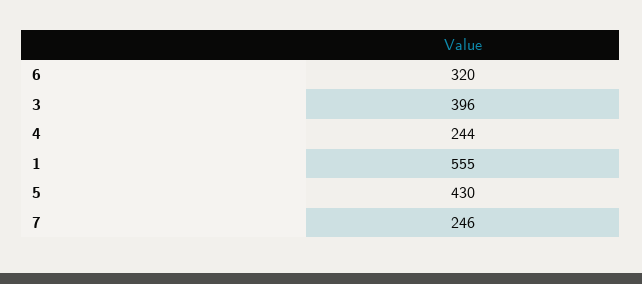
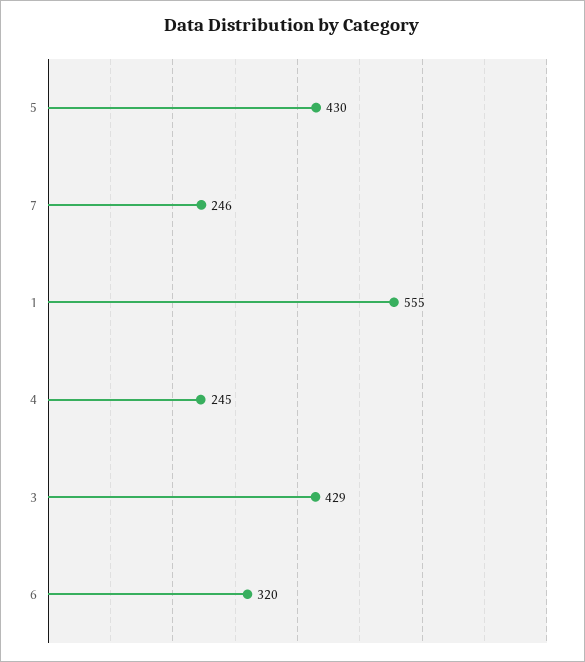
3: 396 -> 429
4: 244 -> 245

